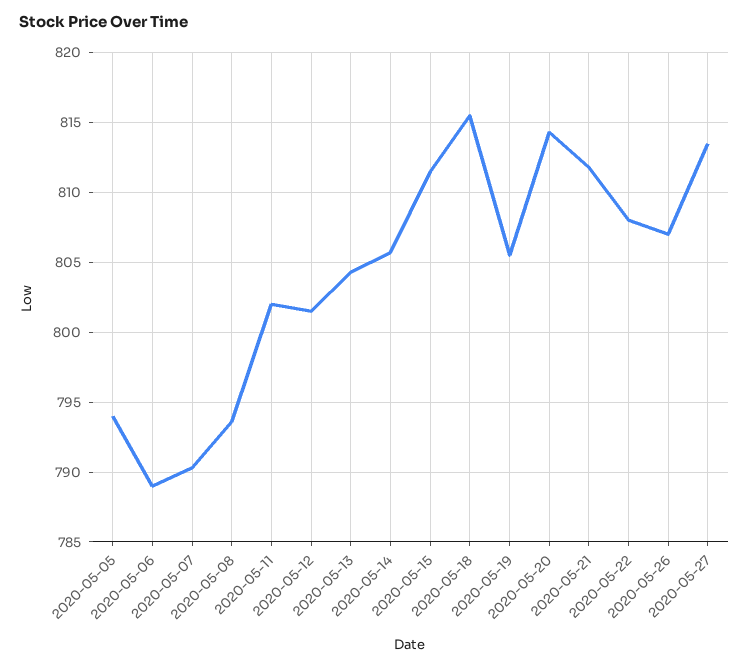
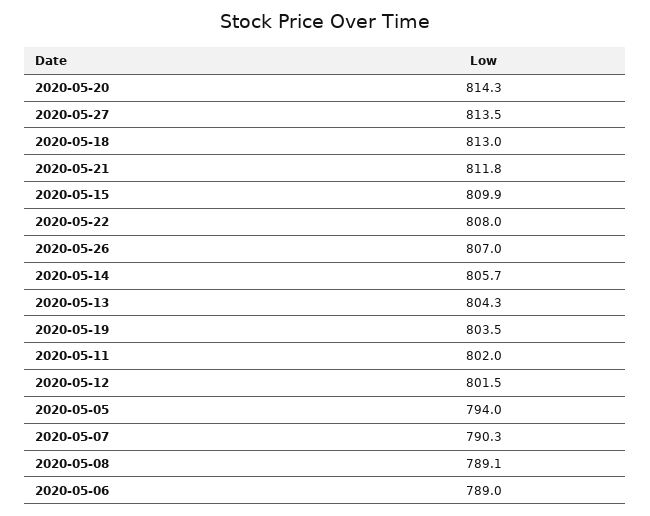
2020-05-08: 793.5 -> 789.1
2020-05-15: 811.5 -> 809.9
2020-05-18: 815.5 -> 813
2020-05-19: 805.5 -> 803.5

